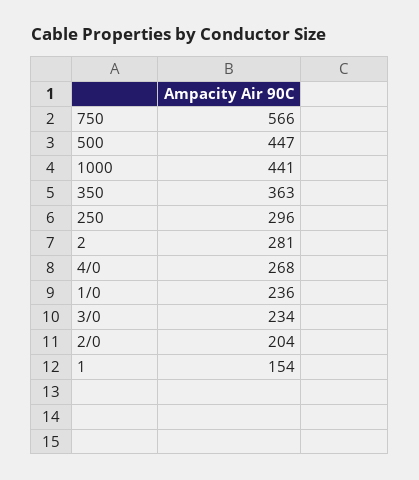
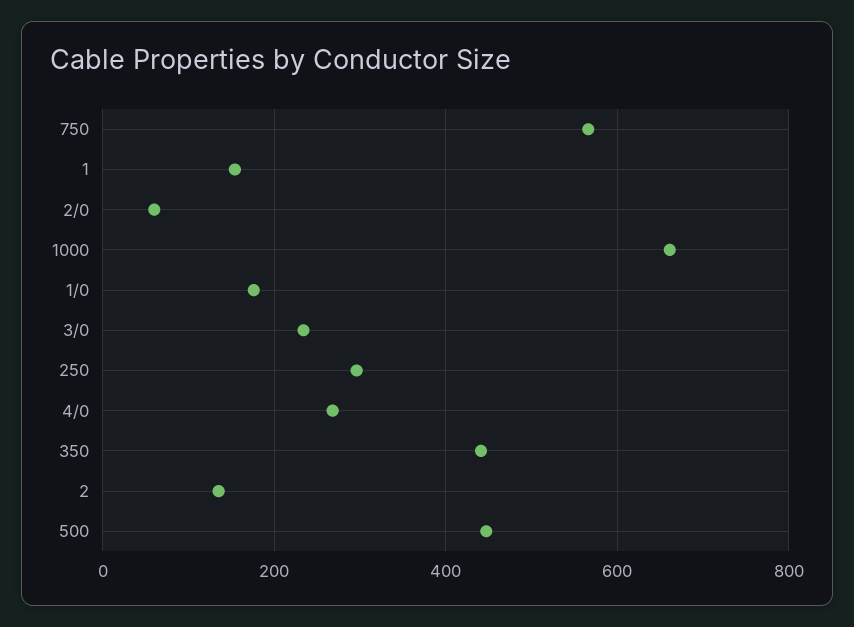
1000: 441 -> 660
350: 363 -> 440
2: 281 -> 140
1/0: 236 -> 180
2/0: 204 -> 60

